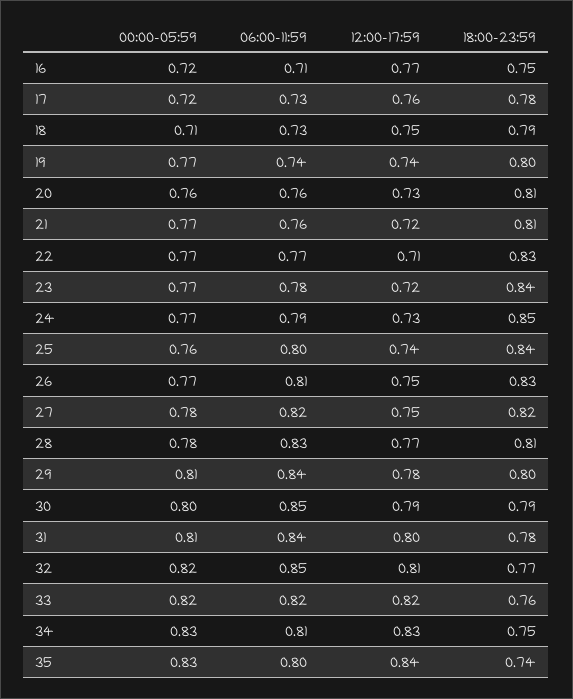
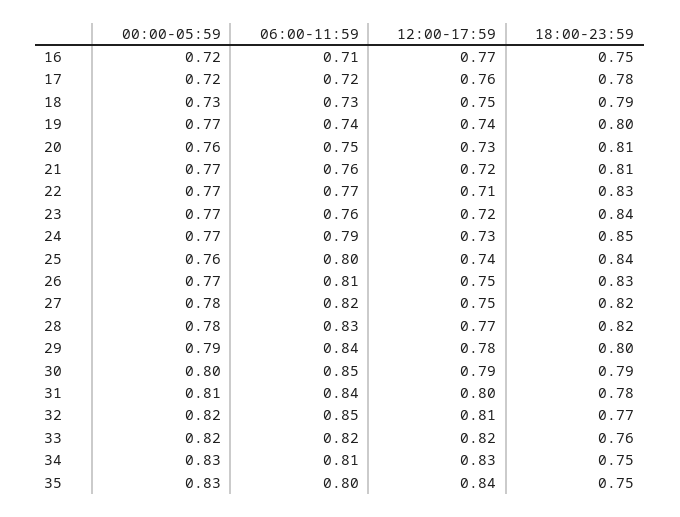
06:00-11:59, 17: 0.73 -> 0.72
00:00-05:59, 18: 0.71 -> 0.73
06:00-11:59, 20: 0.76 -> 0.75
06:00-11:59, 23: 0.78 -> 0.76
18:00-23:59, 28: 0.81 -> 0.82
00:00-05:59, 29: 0.81 -> 0.79
18:00-23:59, 35: 0.74 -> 0.75

